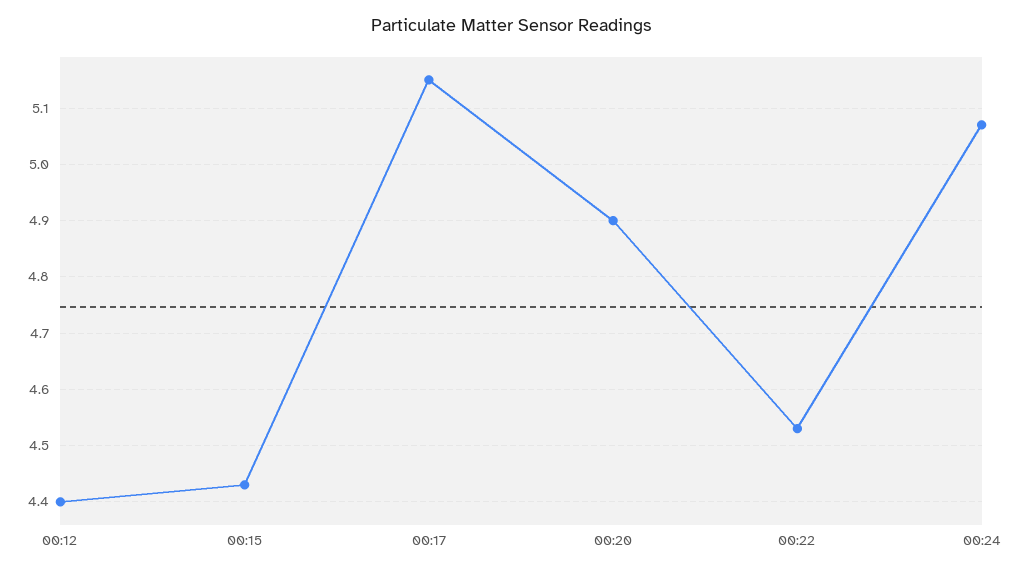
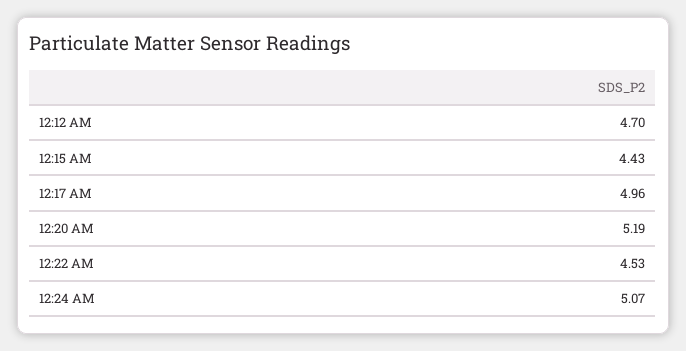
00:12: 4.4 -> 4.7
00:17: 5.15 -> 4.96
00:20: 4.9 -> 5.19

